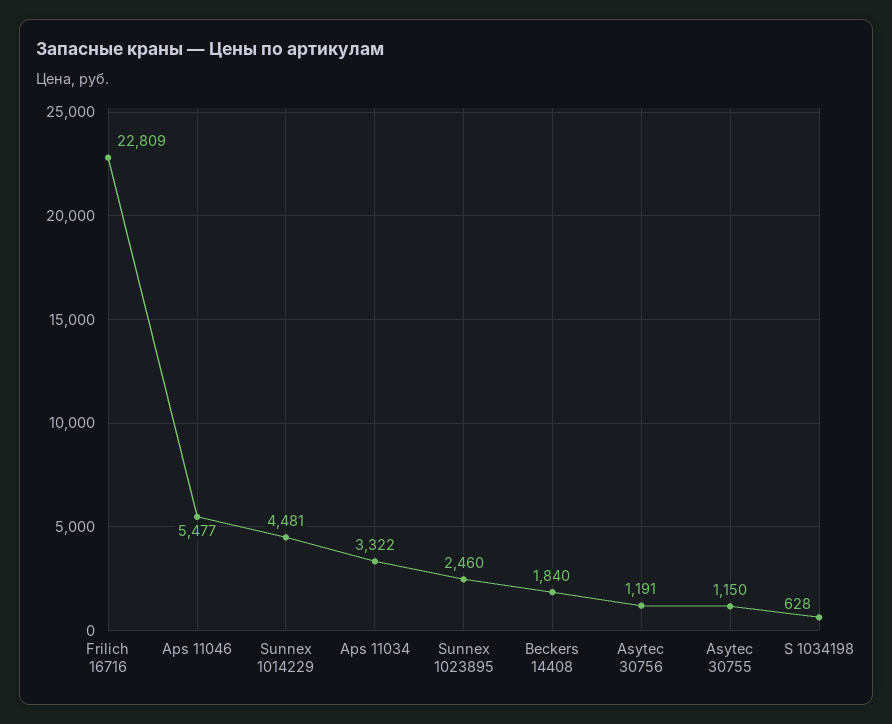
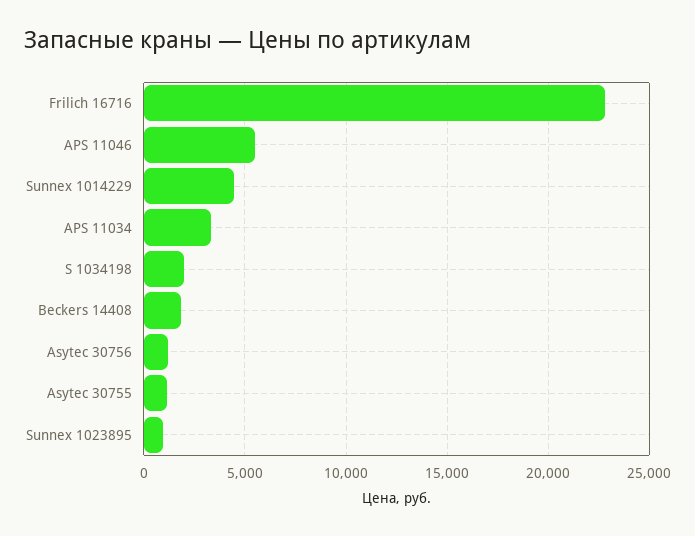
Sunnex 1023895: 2460 -> 1000
S 1034198: 628 -> 2000

